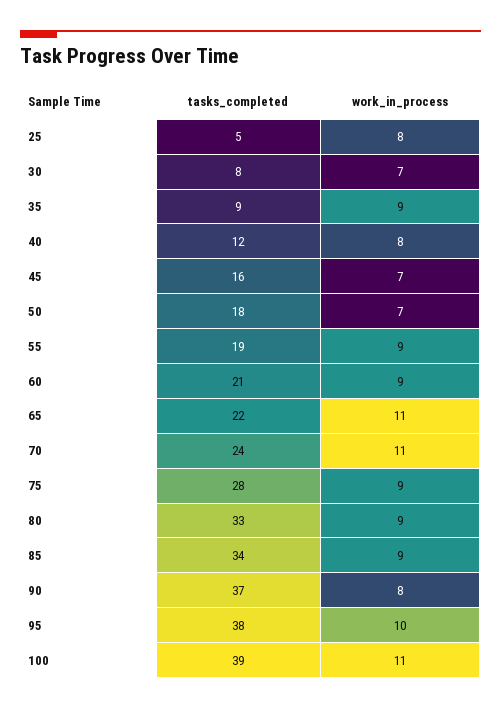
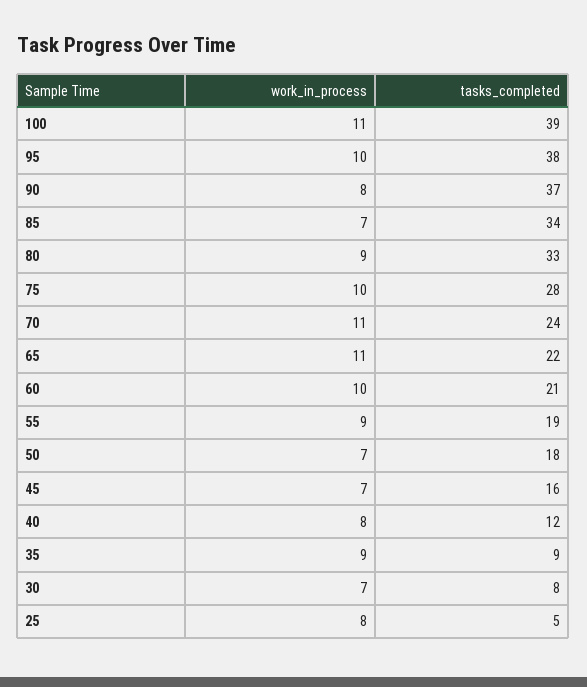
work_in_process, 60: 9 -> 10
work_in_process, 75: 9 -> 10
work_in_process, 85: 9 -> 7

